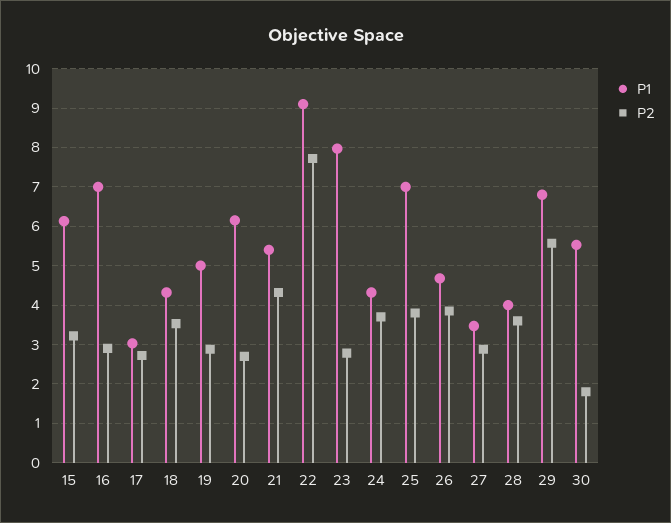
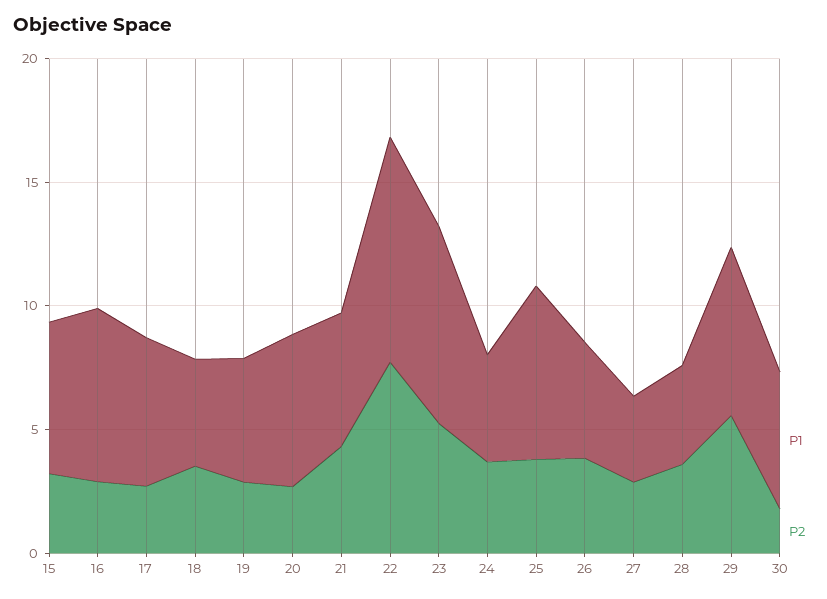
P1, 17: 3 -> 6
P2, 23: 2.8 -> 5

